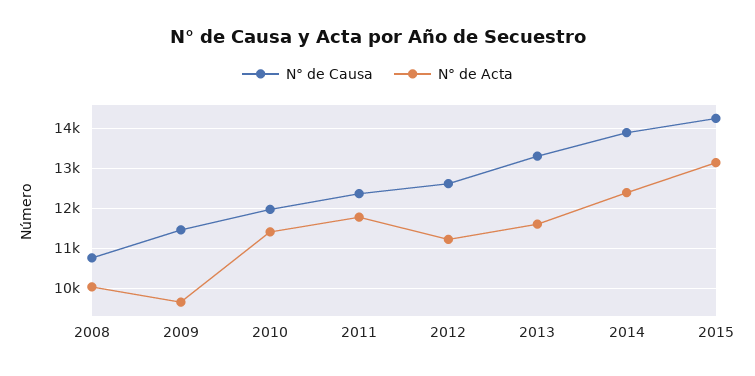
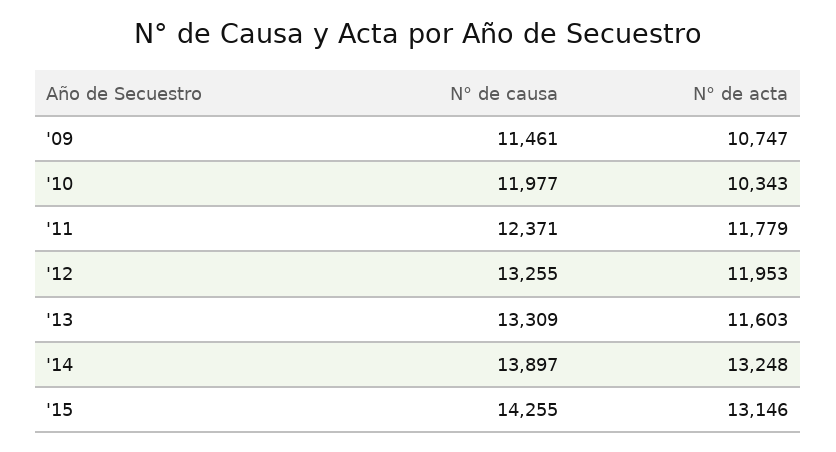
N° de Causa, 2008: 10800 -> none
N° de Acta, 2008: 10000 -> none
N° de Acta, 2009: 9600 -> 10747
N° de Acta, 2010: 11400 -> 10343
N° de Causa, 2012: 12600 -> 13255
N° de Acta, 2012: 11200 -> 11953
N° de Acta, 2014: 12400 -> 13248

